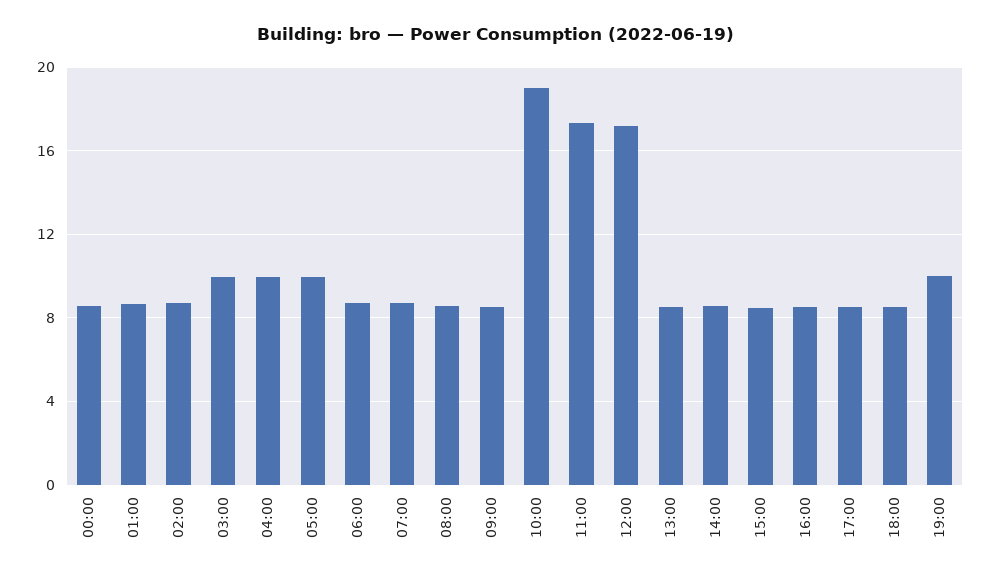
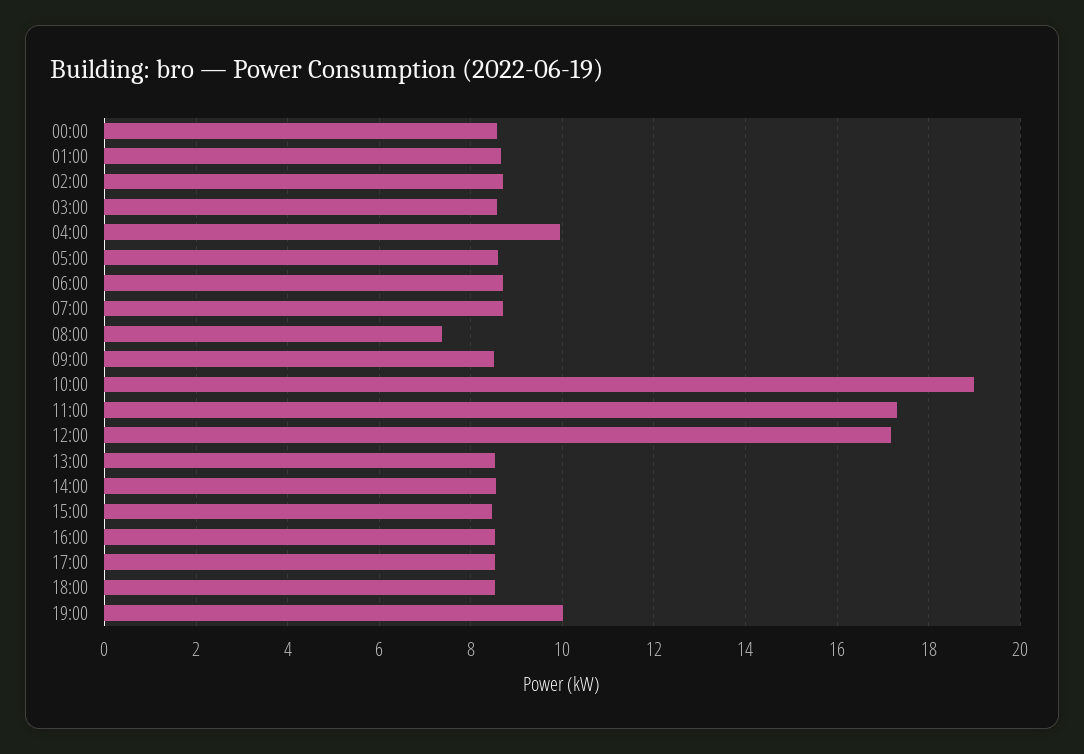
03:00: 10 -> 8.6
05:00: 10 -> 8.6
08:00: 8.5 -> 7.4

